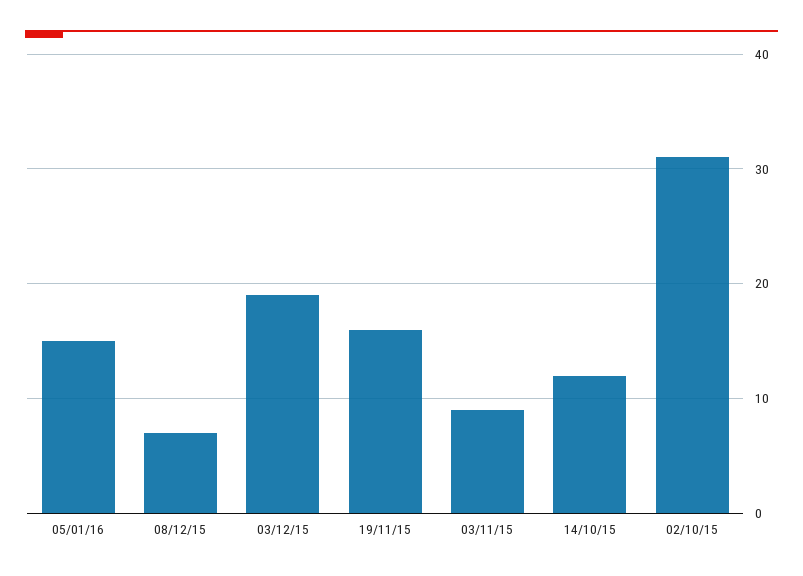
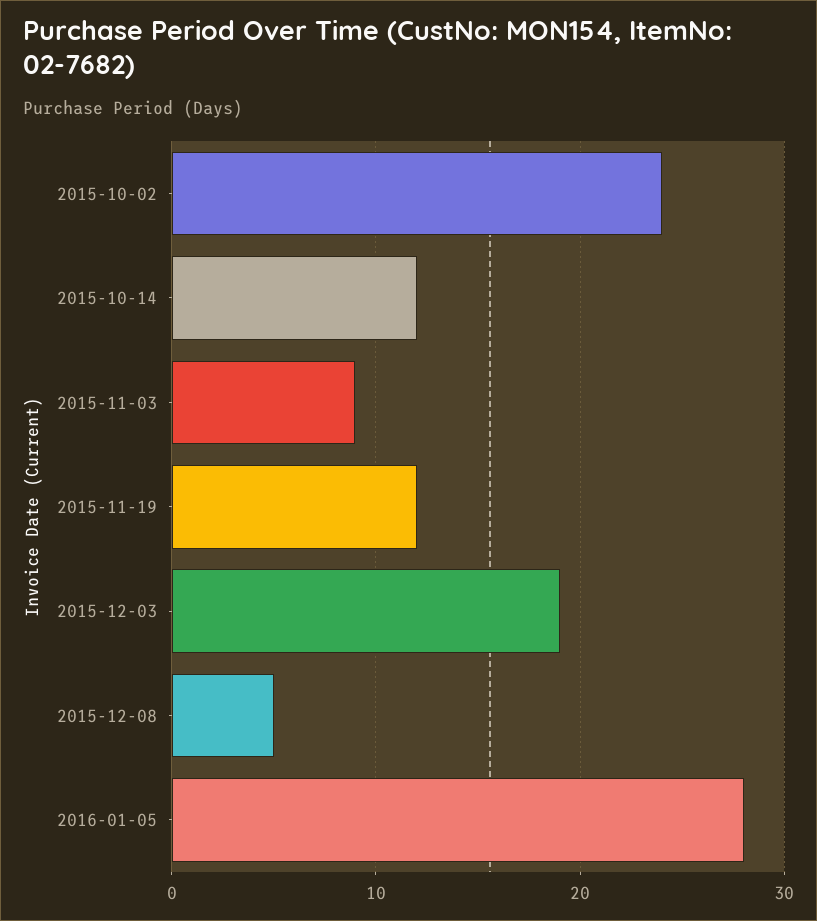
05/01/16: 15 -> 28
08/12/15: 7 -> 5
19/11/15: 16 -> 12
02/10/15: 31 -> 24

